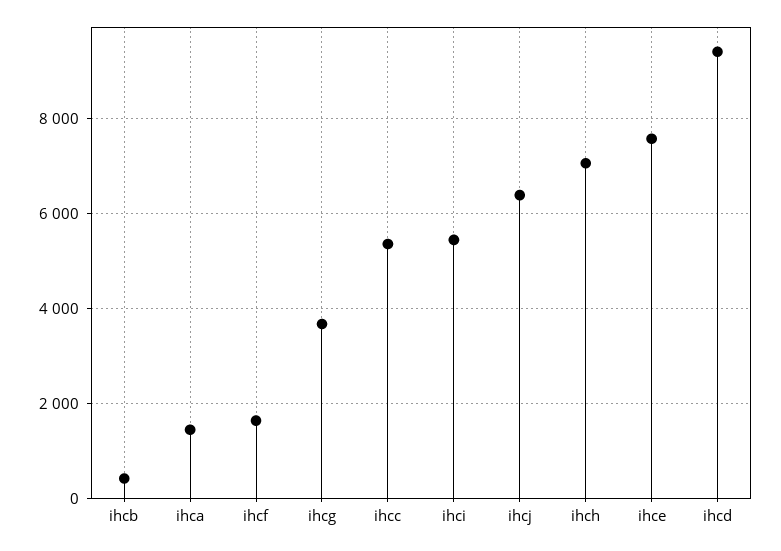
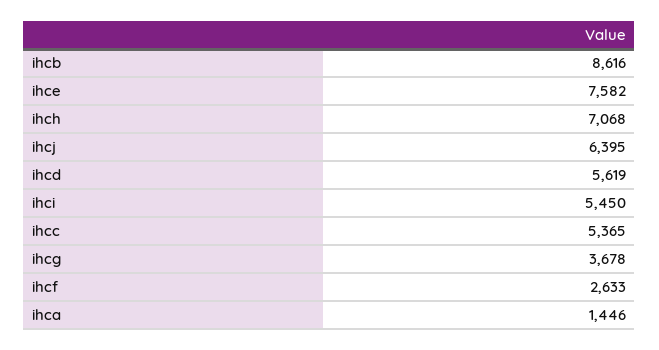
ihcb: 400 -> 8616
ihcf: 1600 -> 2633
ihcd: 9400 -> 5619

